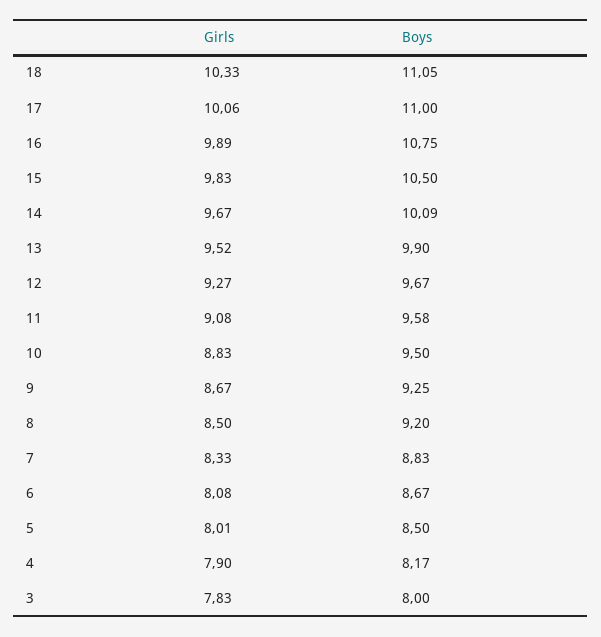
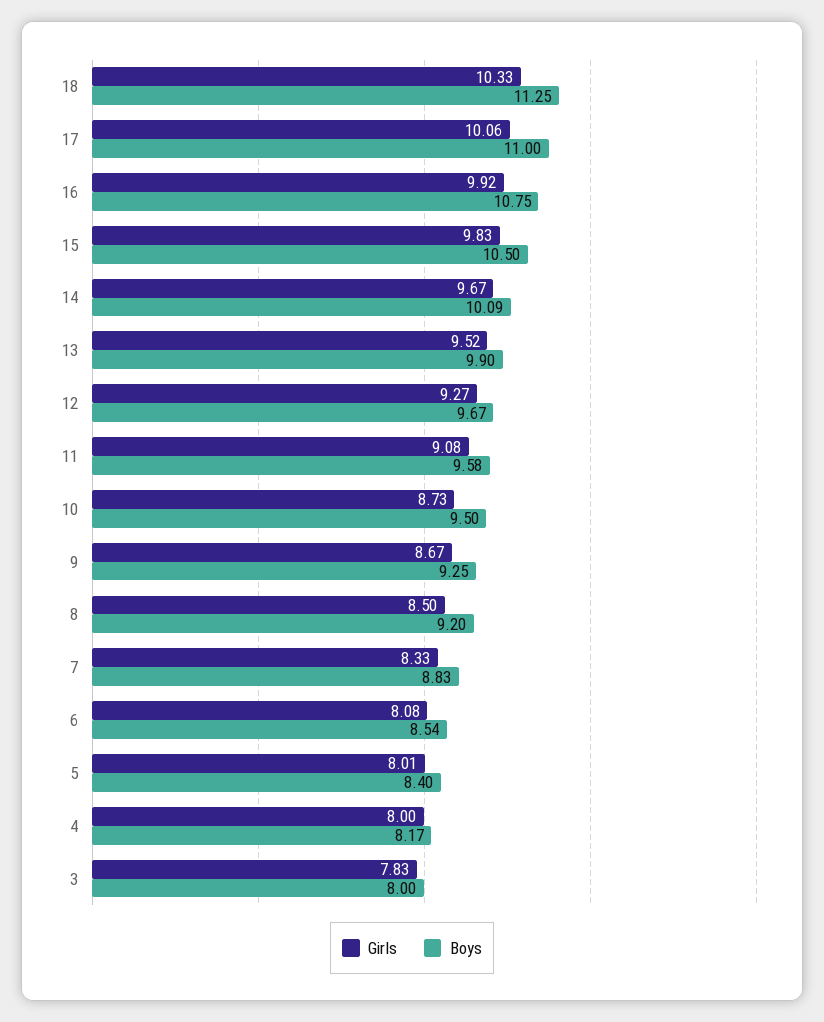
Boys, 18: 11.05 -> 11.25
Girls, 16: 9.89 -> 9.92
Girls, 10: 8.83 -> 8.73
Boys, 6: 8.67 -> 8.54
Boys, 5: 8.5 -> 8.4
Girls, 4: 7.9 -> 8

